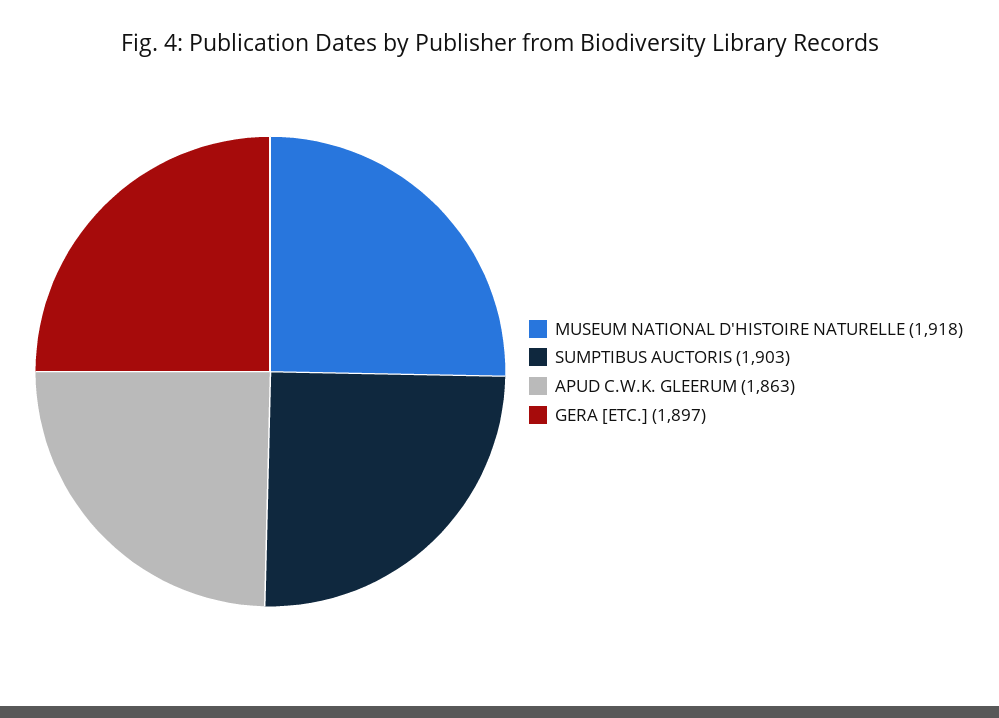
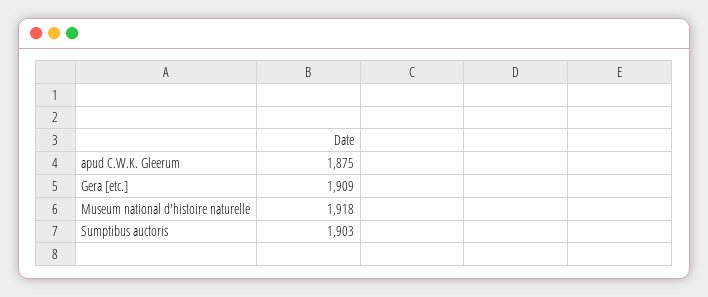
APUD C.W.K. GLEERUM: 1863 -> 1875
GERA [ETC.]: 1897 -> 1909

